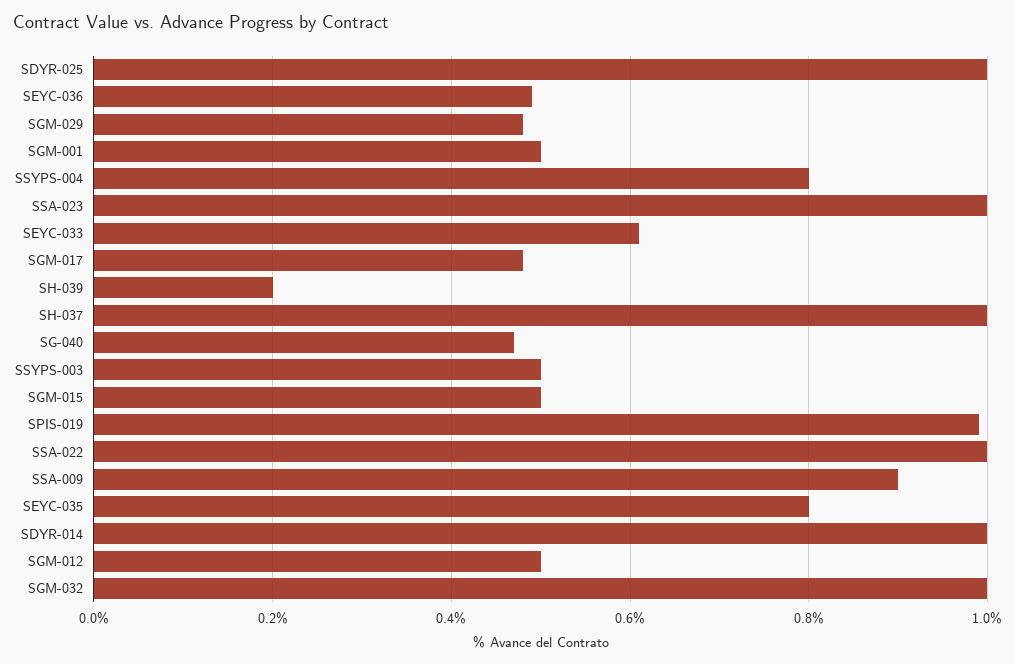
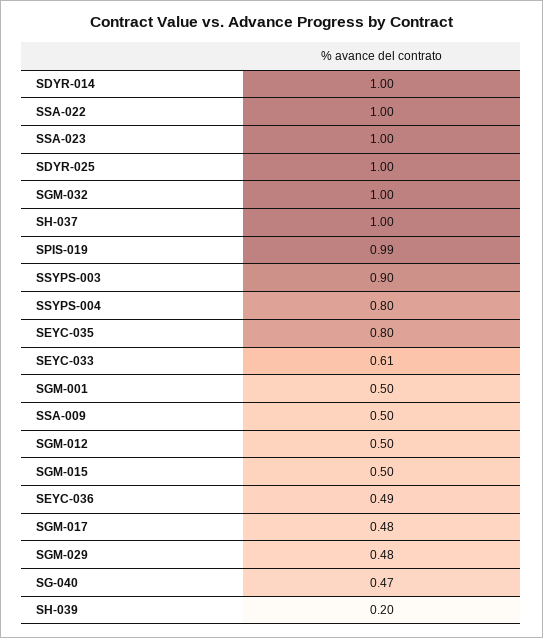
SSYPS-003: 0.5 -> 0.9
SSA-009: 0.9 -> 0.5

